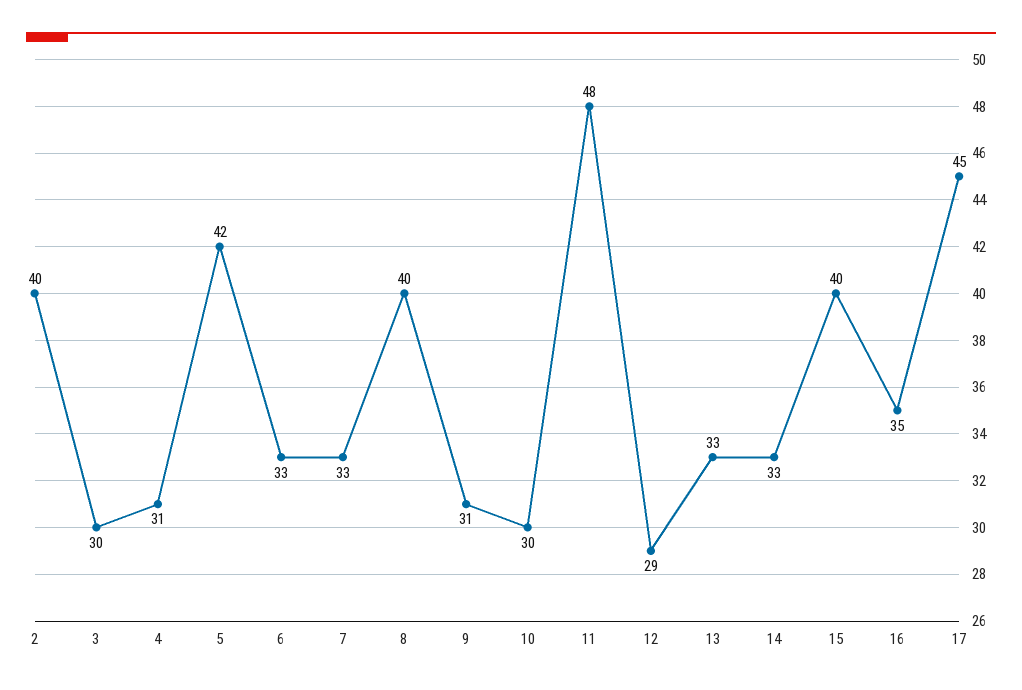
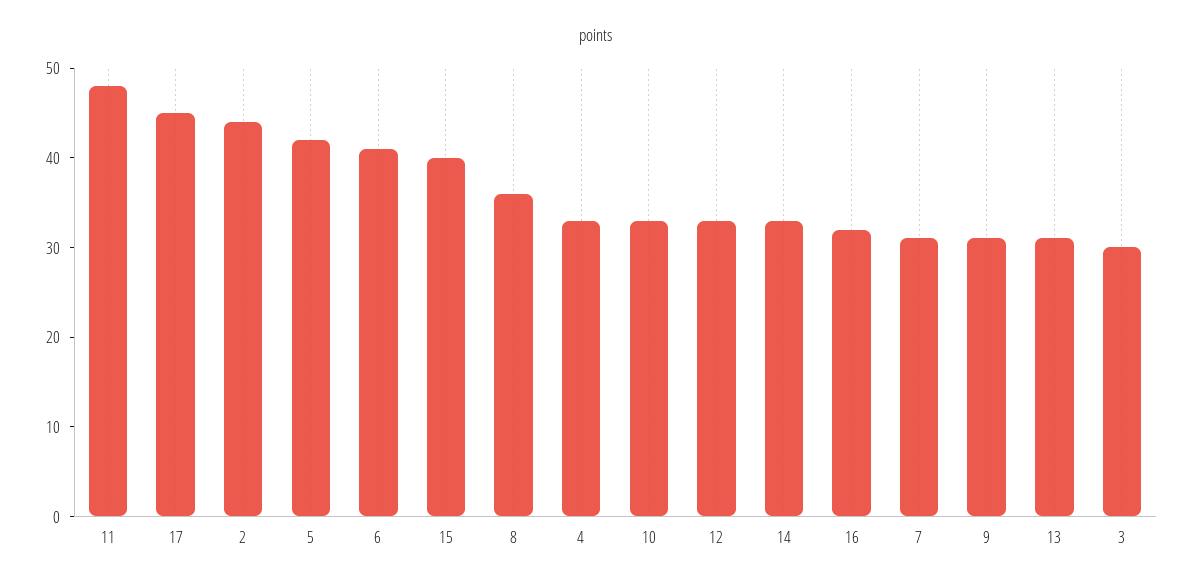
2: 40 -> 44
4: 31 -> 33
6: 33 -> 41
7: 33 -> 31
8: 40 -> 36
10: 30 -> 33
12: 29 -> 33
13: 33 -> 31
16: 35 -> 32

